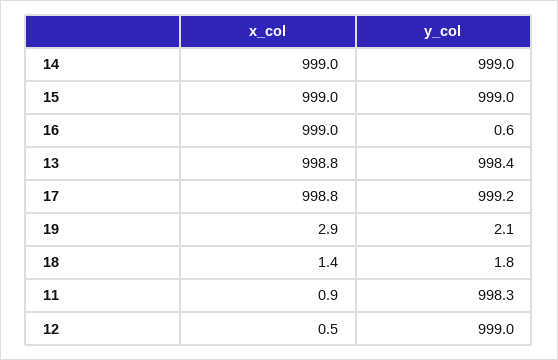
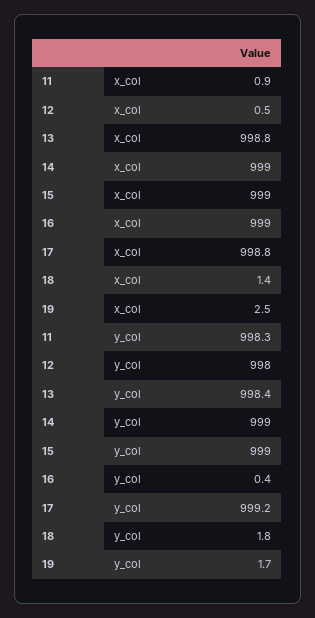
y_col, 16: 0.6 -> 0.4
x_col, 19: 2.9 -> 2.5
y_col, 19: 2.1 -> 1.7
y_col, 12: 999 -> 998

